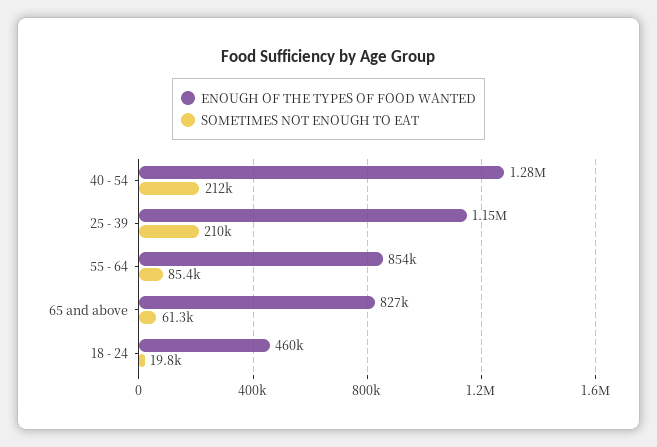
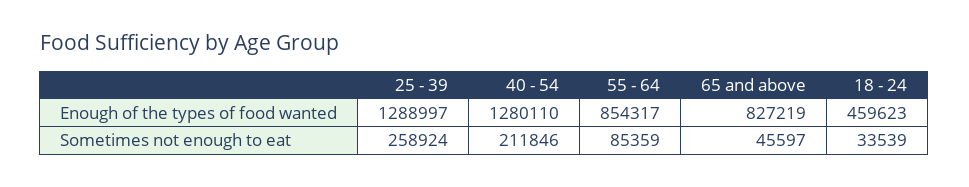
ENOUGH OF THE TYPES OF FOOD WANTED, 25 - 39: 1150000 -> 1288997
SOMETIMES NOT ENOUGH TO EAT, 25 - 39: 210000 -> 258924
SOMETIMES NOT ENOUGH TO EAT, 65 and above: 61300 -> 45597
SOMETIMES NOT ENOUGH TO EAT, 18 - 24: 19800 -> 33539

